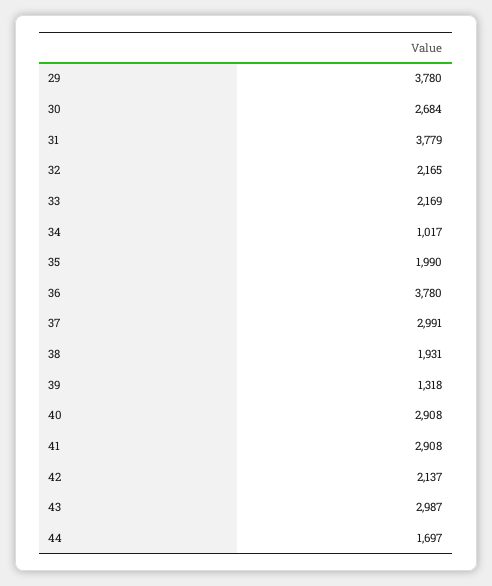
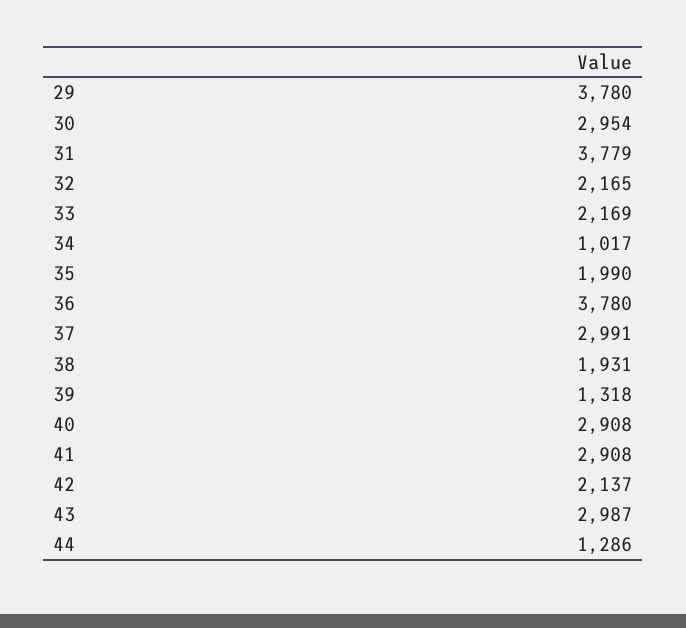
30: 2684 -> 2954
44: 1697 -> 1286

